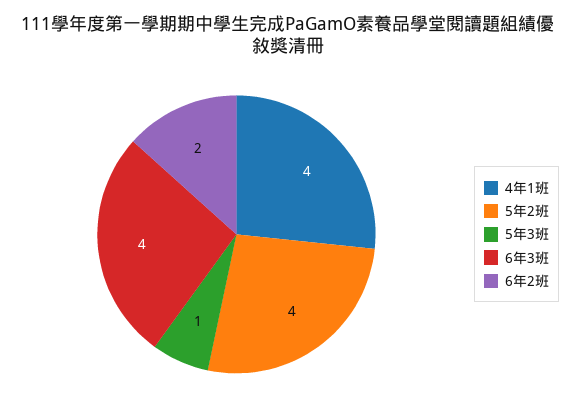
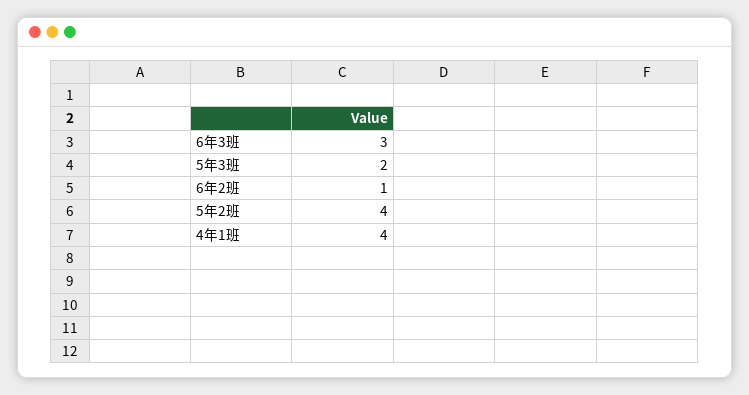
5年3班: 1 -> 2
6年3班: 4 -> 3
6年2班: 2 -> 1

